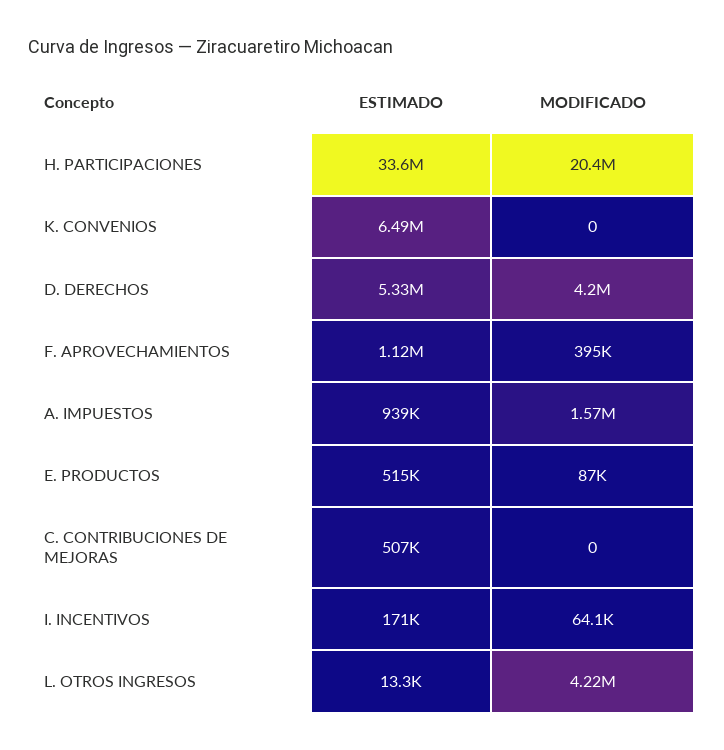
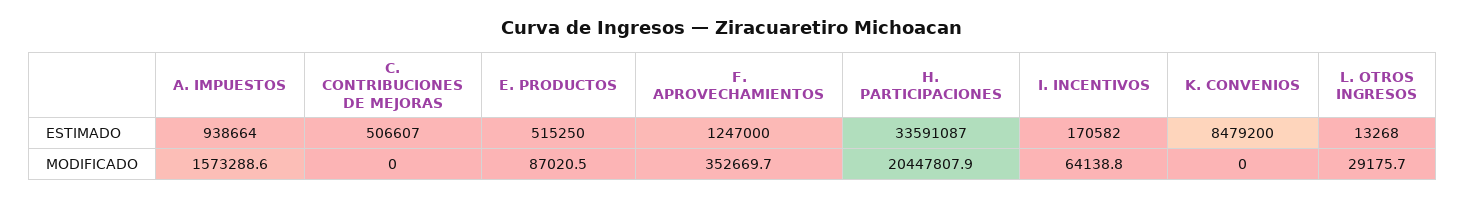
ESTIMADO, K. CONVENIOS: 6490000 -> 8479200
ESTIMADO, D. DERECHOS: 5330000 -> none
MODIFICADO, D. DERECHOS: 4200000 -> none
ESTIMADO, F. APROVECHAMIENTOS: 1120000 -> 1247000
MODIFICADO, F. APROVECHAMIENTOS: 395000 -> 352669.7
MODIFICADO, L. OTROS INGRESOS: 4220000 -> 29175.7

